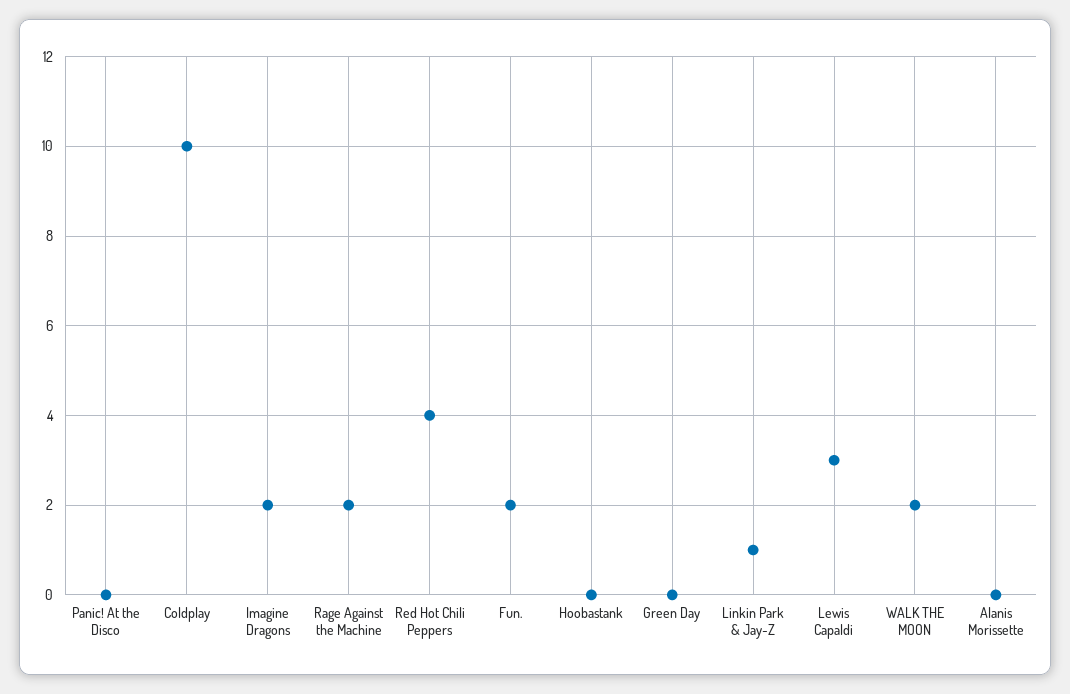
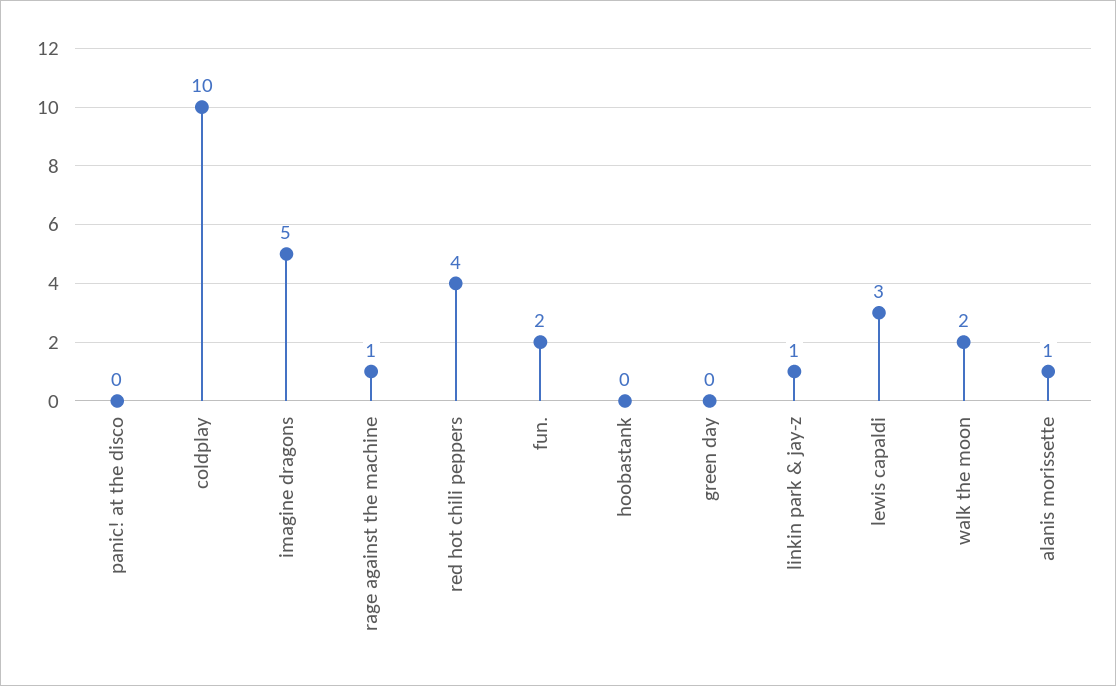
Imagine Dragons: 2 -> 5
Rage Against the Machine: 2 -> 1
Alanis Morissette: 0 -> 1

